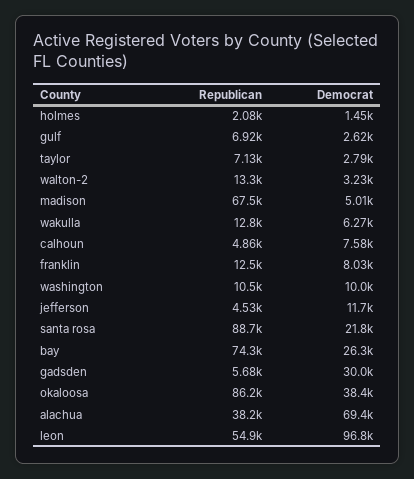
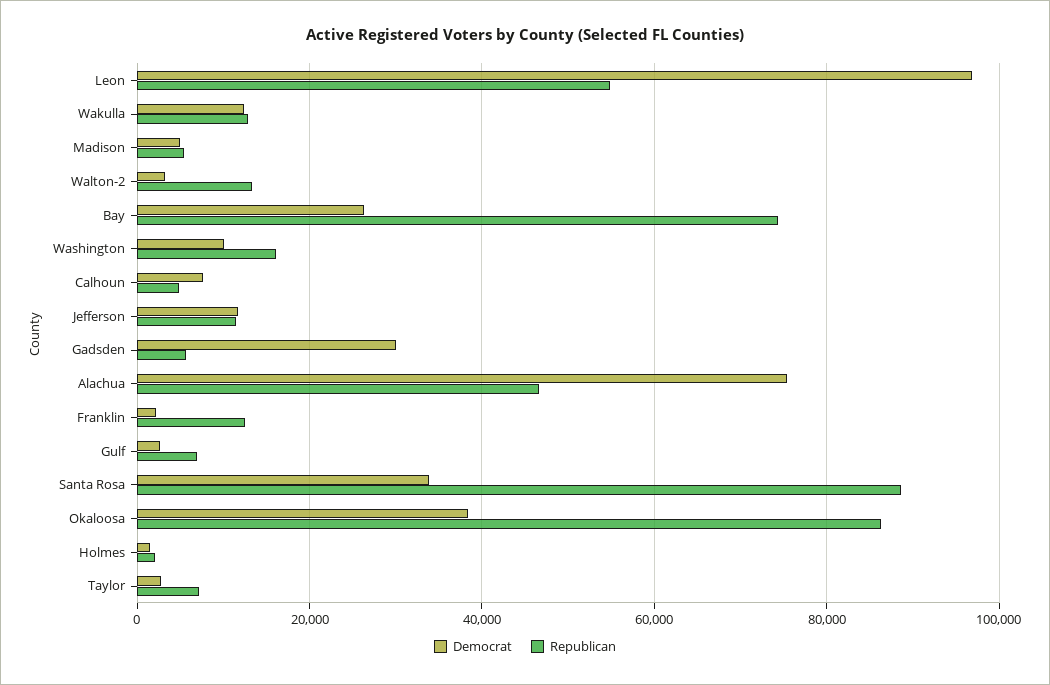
Republican, madison: 67500 -> 6000
Democrat, wakulla: 6270 -> 12000
Democrat, franklin: 8030 -> 2000
Republican, washington: 10500 -> 16000
Republican, jefferson: 4530 -> 12000
Democrat, santa rosa: 21800 -> 34000
Republican, alachua: 38200 -> 46000
Democrat, alachua: 69400 -> 76000

